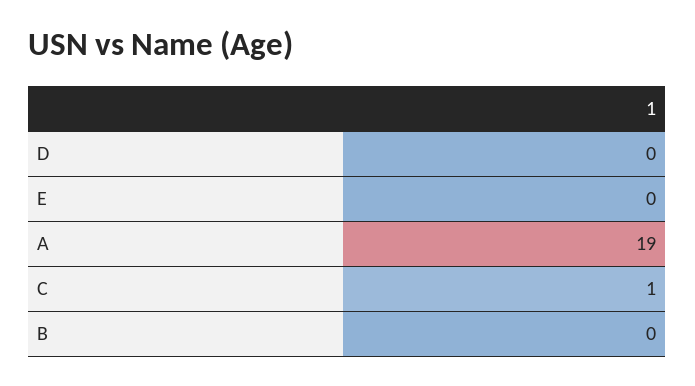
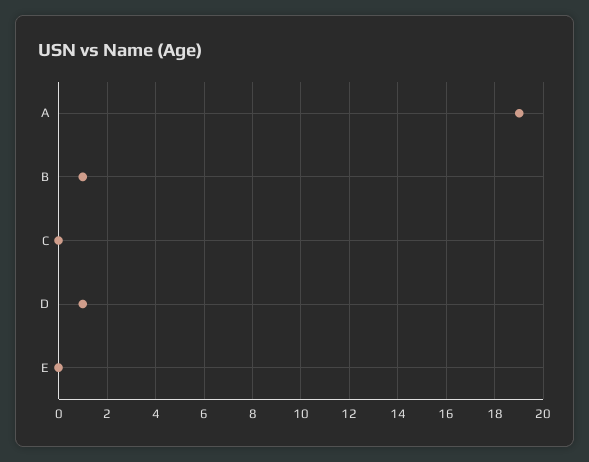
D: 0 -> 1
C: 1 -> 0
B: 0 -> 1

